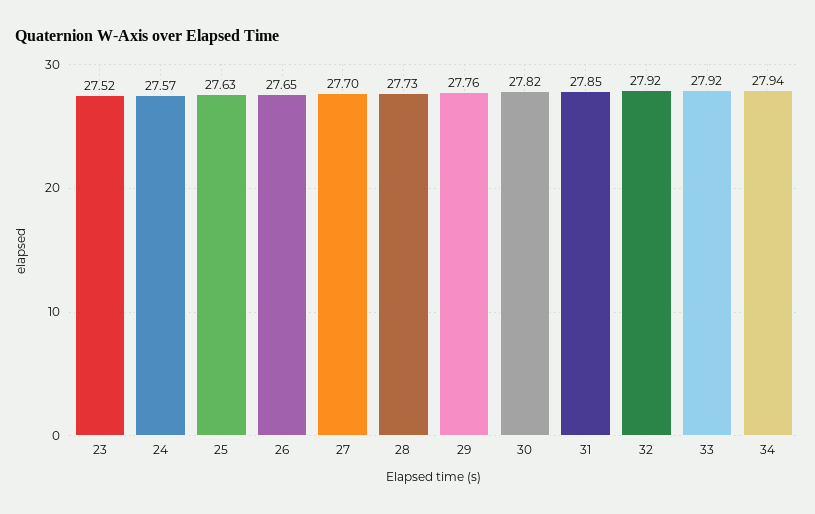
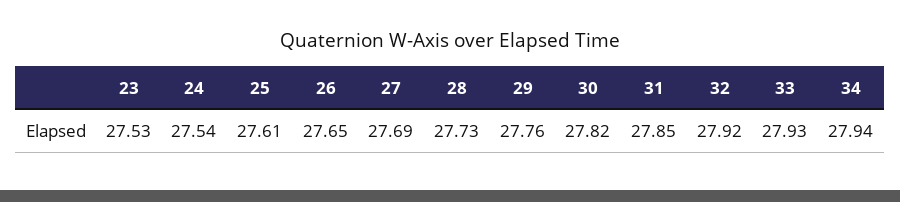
23: 27.52 -> 27.53
24: 27.57 -> 27.54
25: 27.63 -> 27.61
27: 27.7 -> 27.69
33: 27.92 -> 27.93

